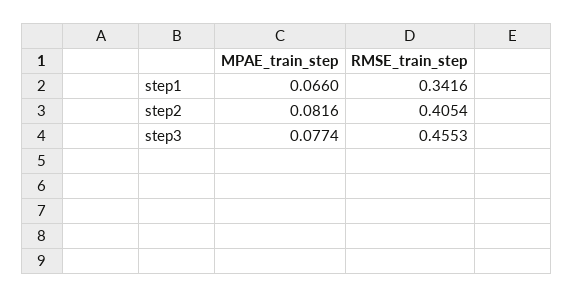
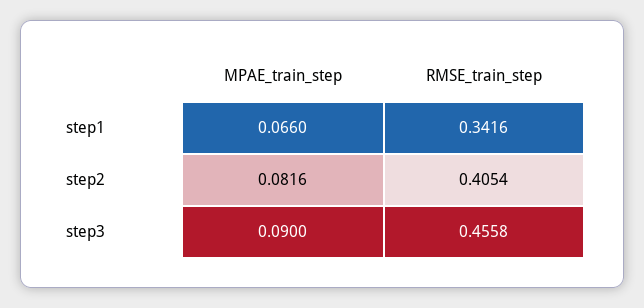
MPAE_train_step, step3: 0.0774 -> 0.09
RMSE_train_step, step3: 0.4553 -> 0.4558

